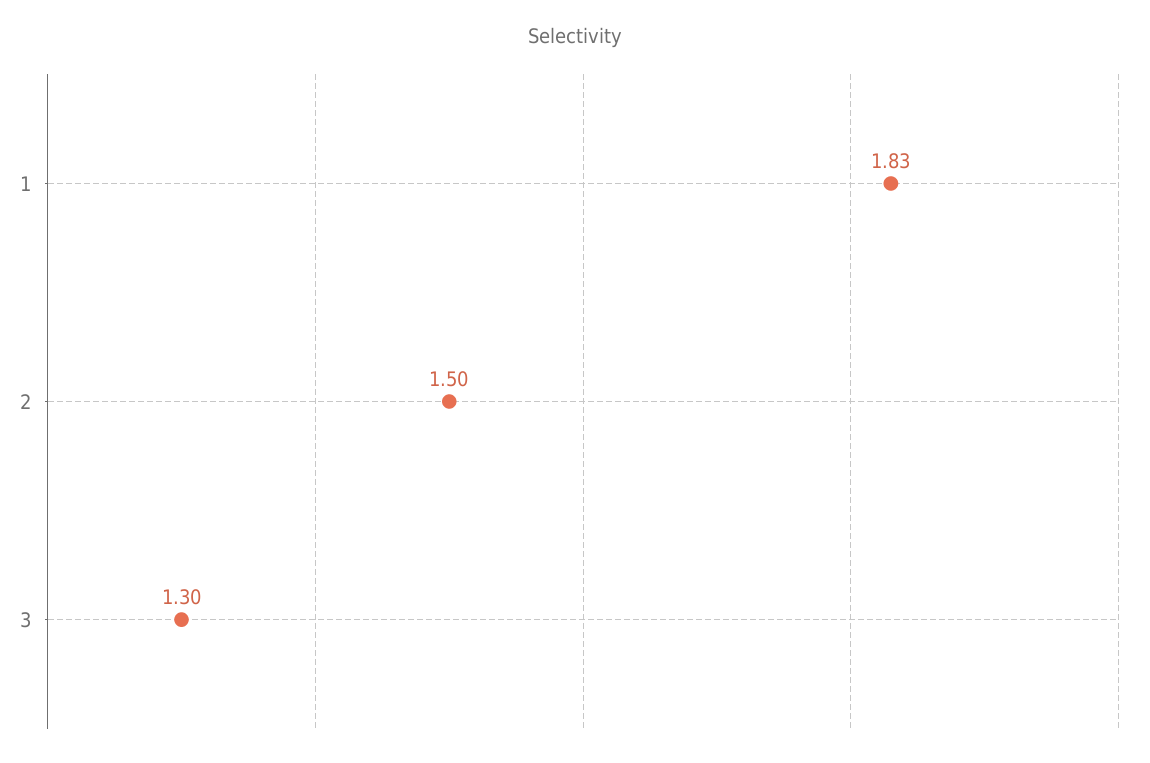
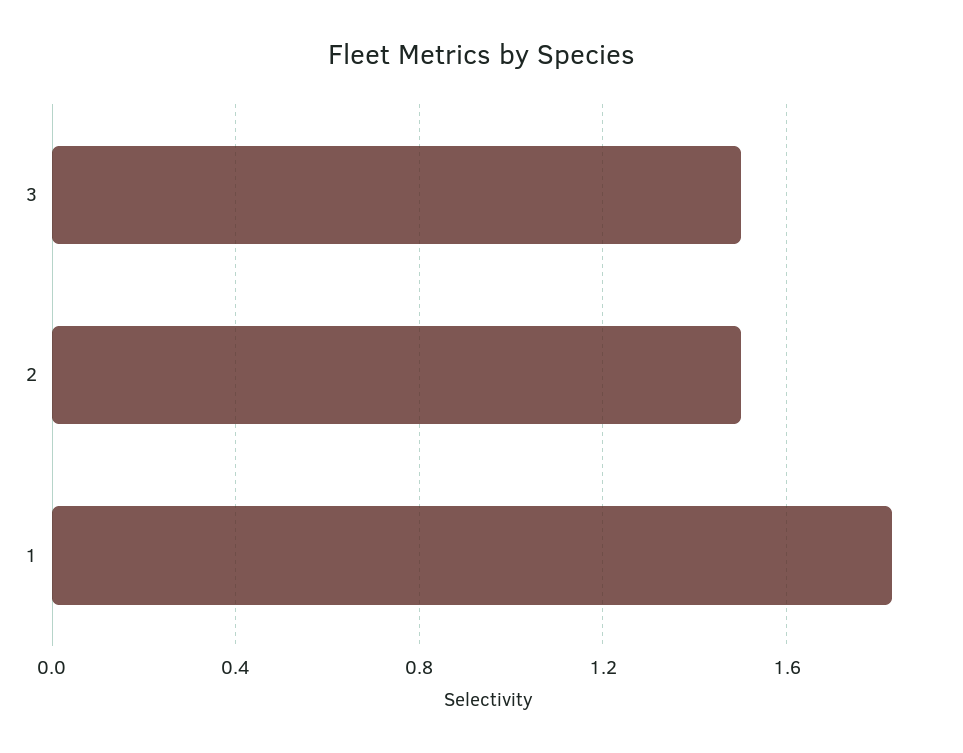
3: 1.3 -> 1.5

